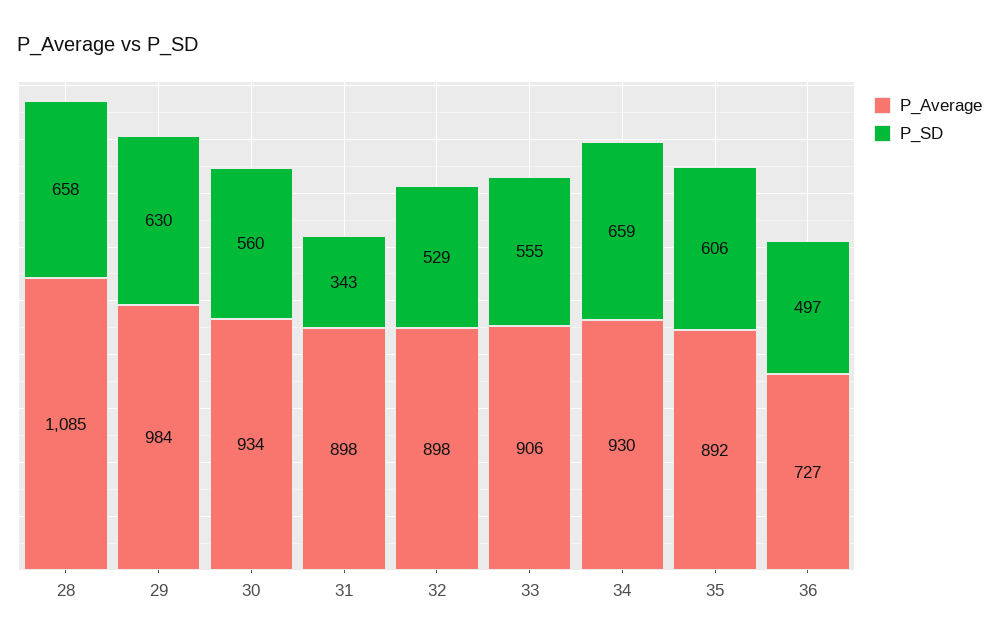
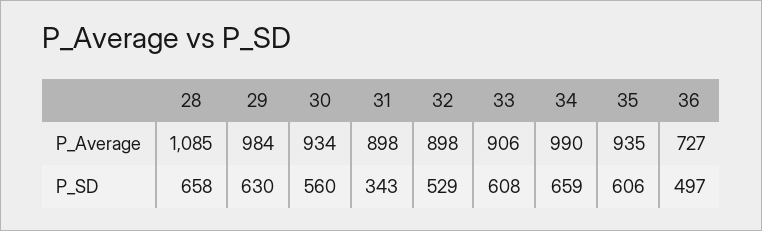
P_SD, 33: 555 -> 608
P_Average, 34: 930 -> 990
P_Average, 35: 892 -> 935

